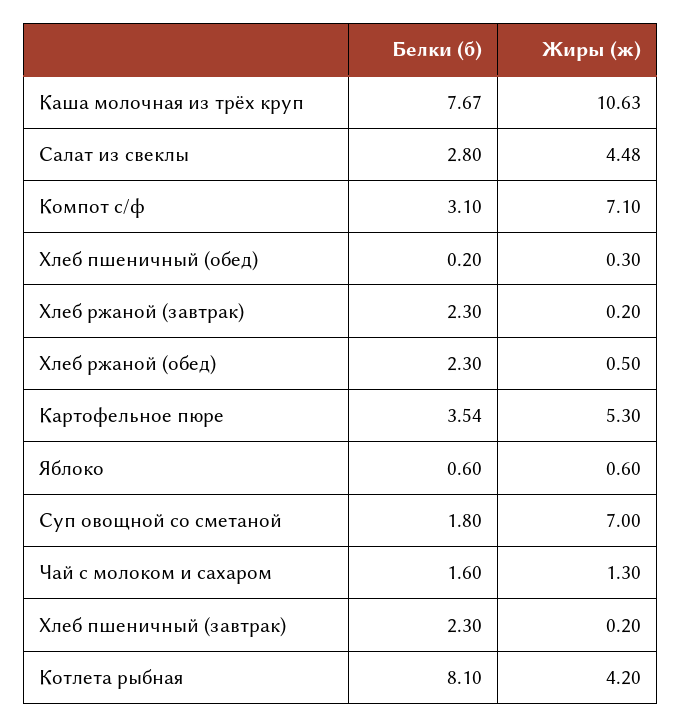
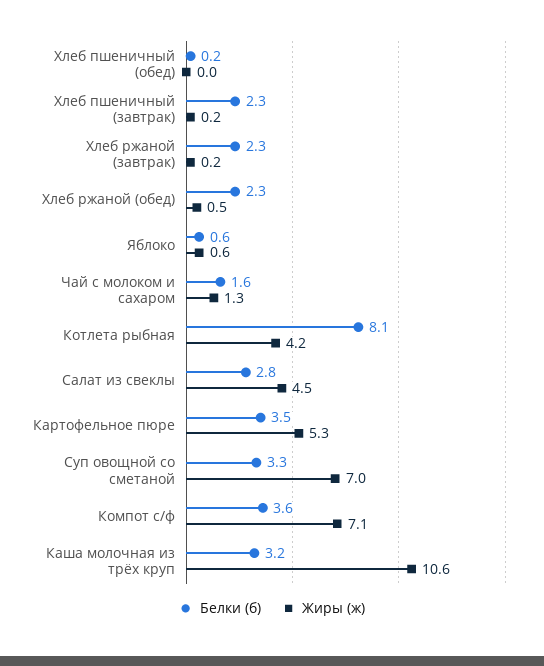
Белки (б), Каша молочная из трёх круп: 7.67 -> 3.2
Белки (б), Компот с/ф: 3.1 -> 3.6
Жиры (ж), Хлеб пшеничный (обед): 0.3 -> 0
Белки (б), Суп овощной со сметаной: 1.8 -> 3.3

